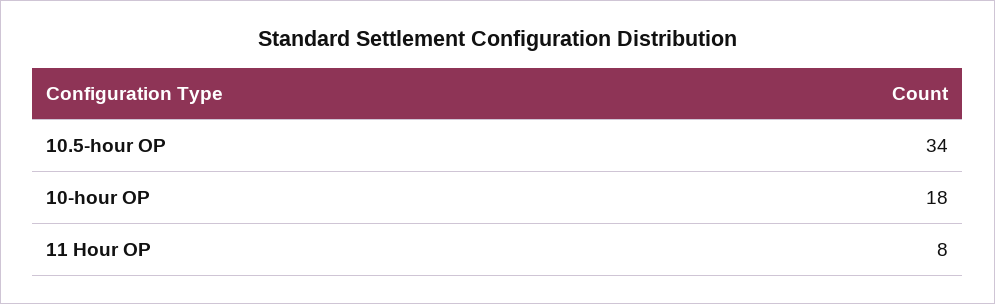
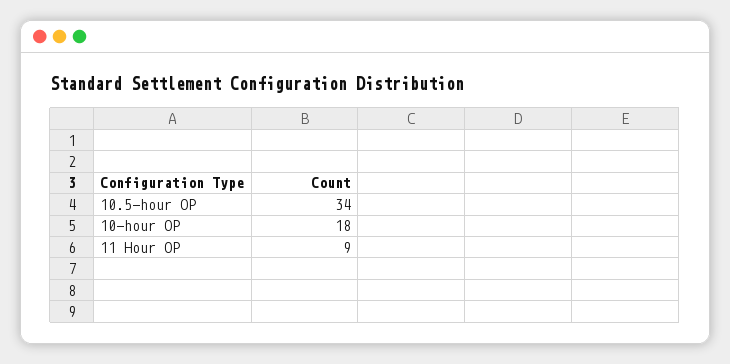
11 Hour OP: 8 -> 9

